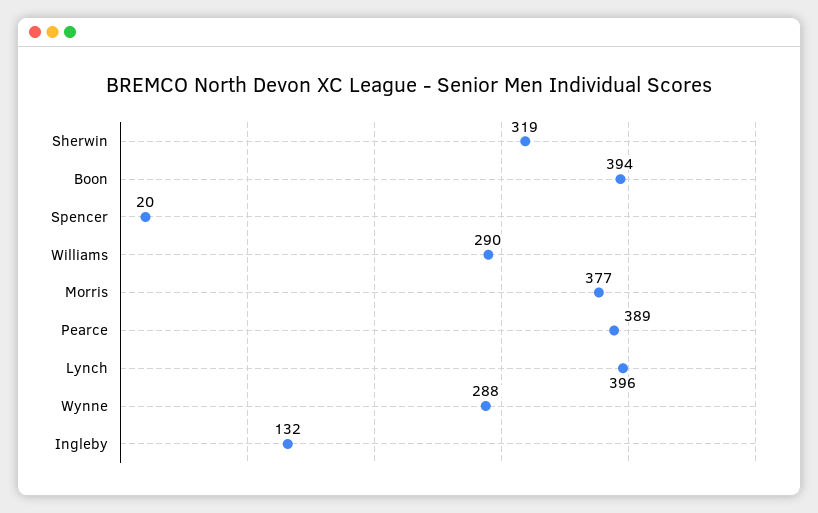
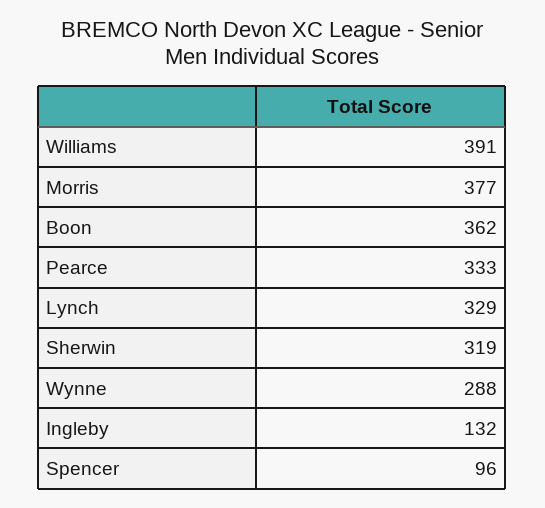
Boon: 394 -> 362
Spencer: 20 -> 96
Williams: 290 -> 391
Pearce: 389 -> 333
Lynch: 396 -> 329

